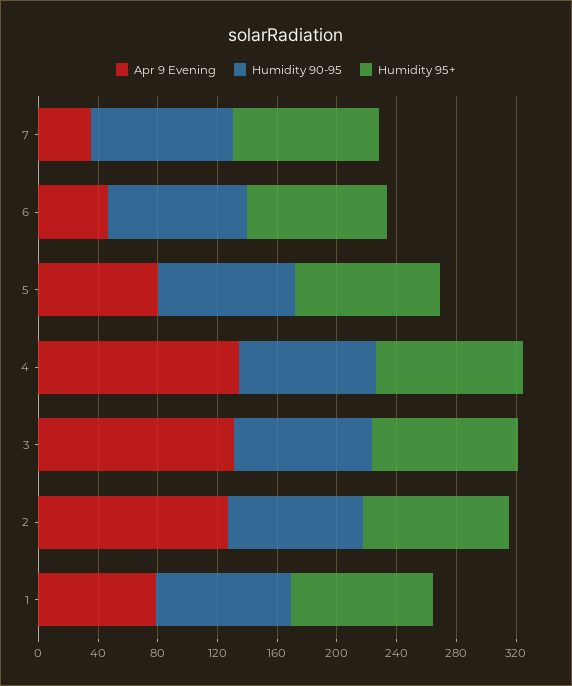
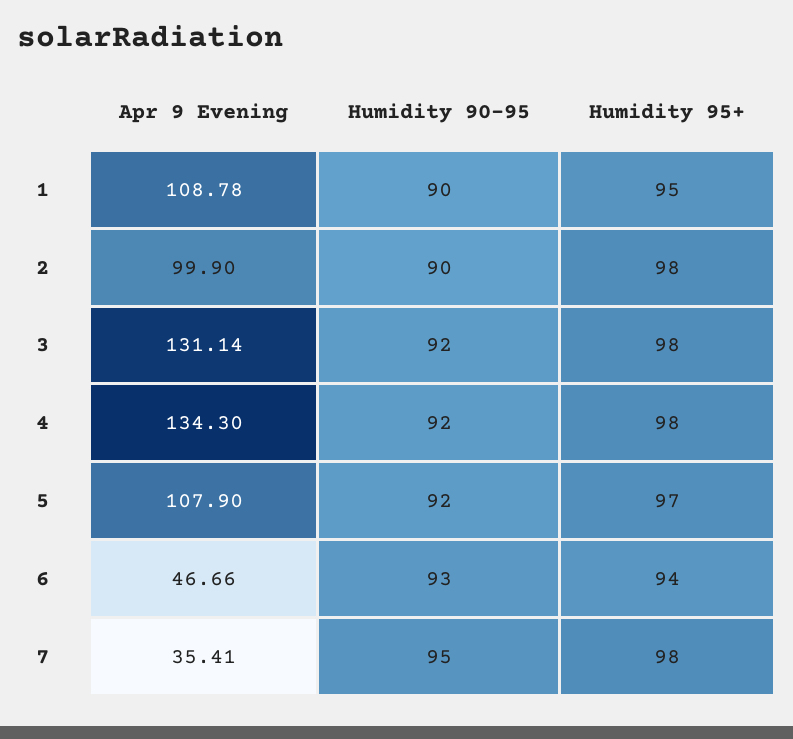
Apr 9 Evening, 5: 80 -> 107.9
Apr 9 Evening, 2: 130 -> 99.9
Apr 9 Evening, 1: 80 -> 108.78

